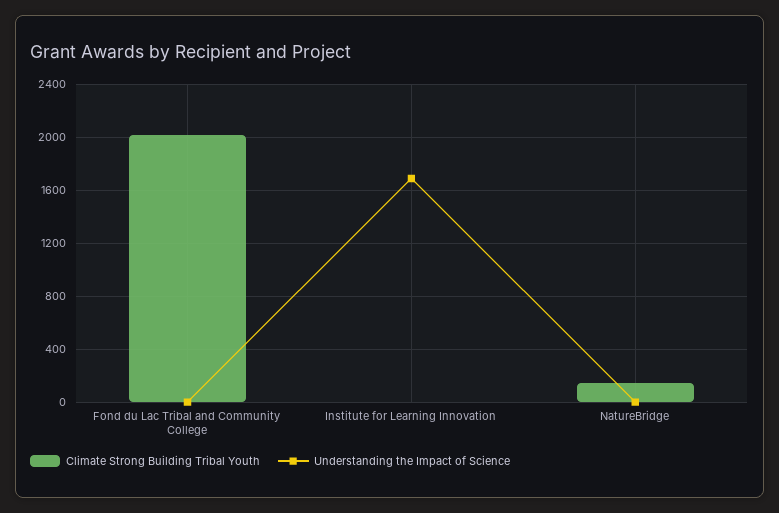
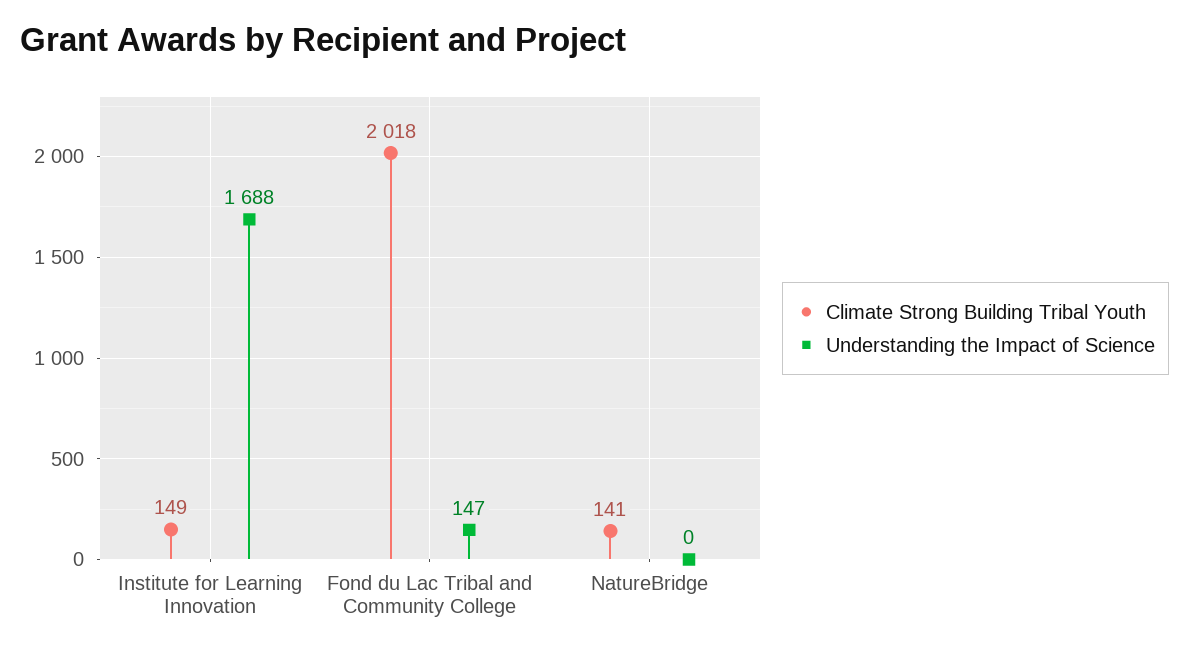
Understanding the Impact of Science, Fond du Lac Tribal and Community College: 0 -> 147
Climate Strong Building Tribal Youth, Institute for Learning Innovation: 0 -> 149

